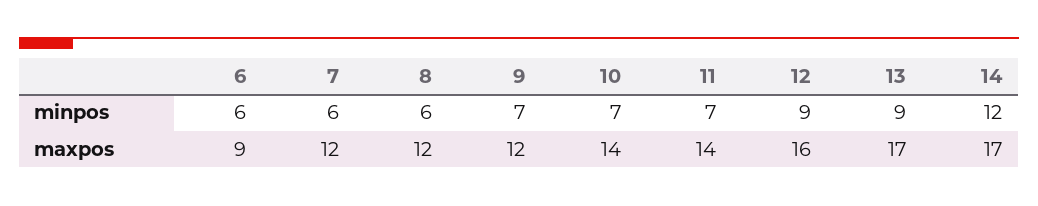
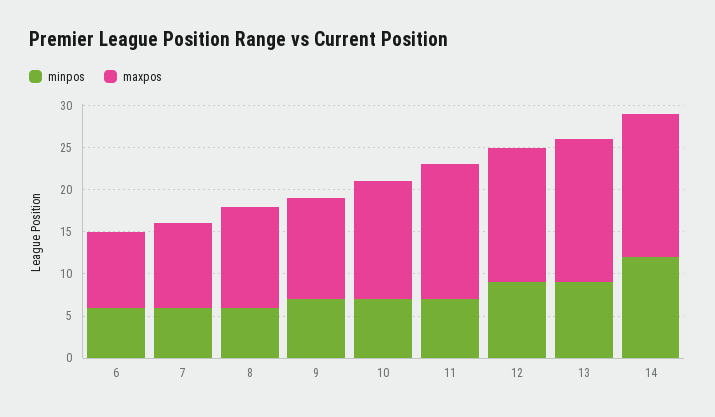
maxpos, 7: 12 -> 10
maxpos, 11: 14 -> 16

